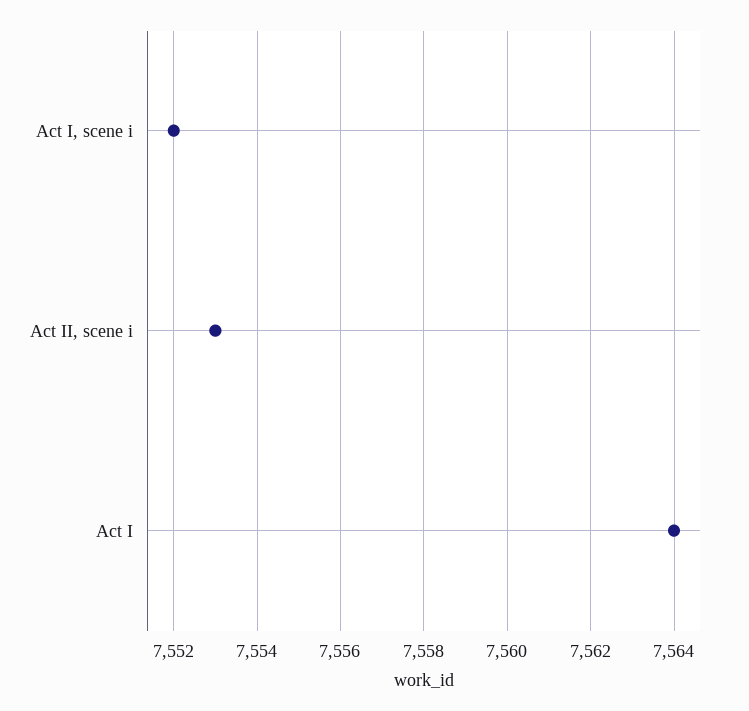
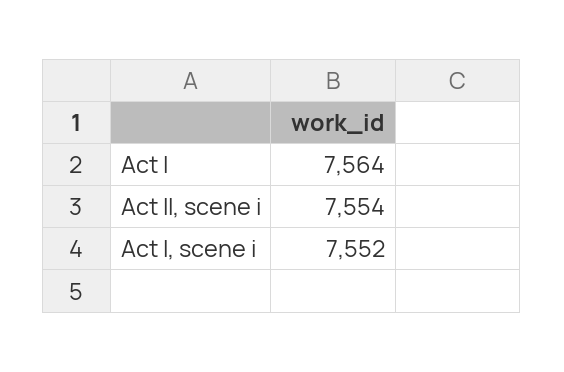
Act II, scene i: 7553 -> 7554

